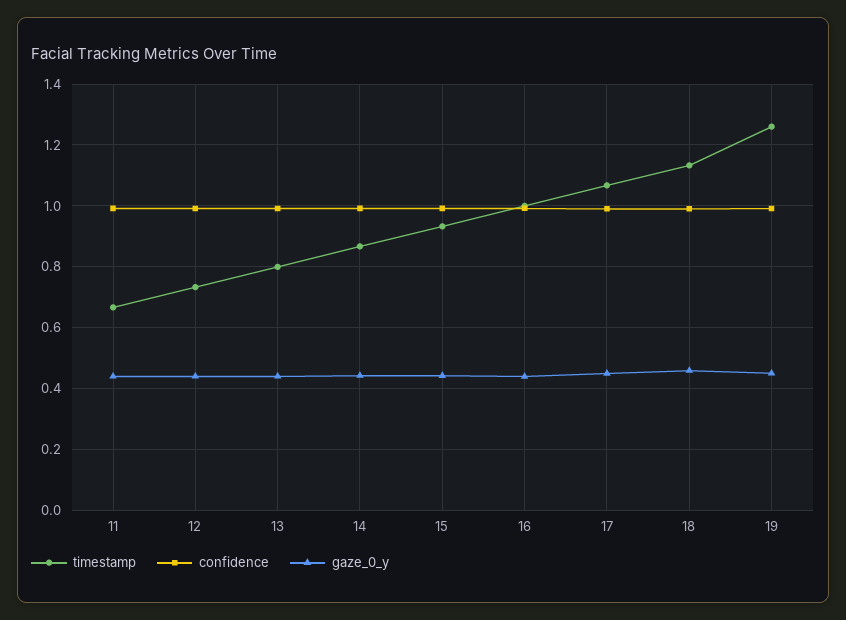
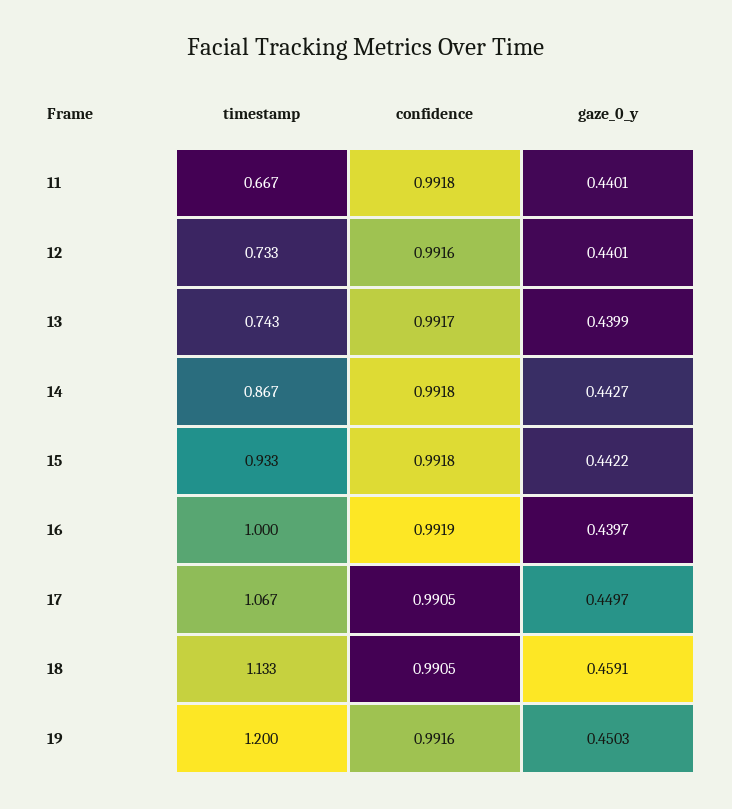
timestamp, 13: 0.8 -> 0.743
timestamp, 19: 1.26 -> 1.2

